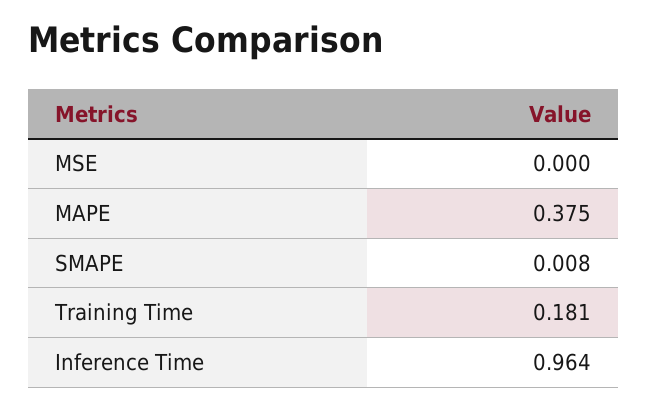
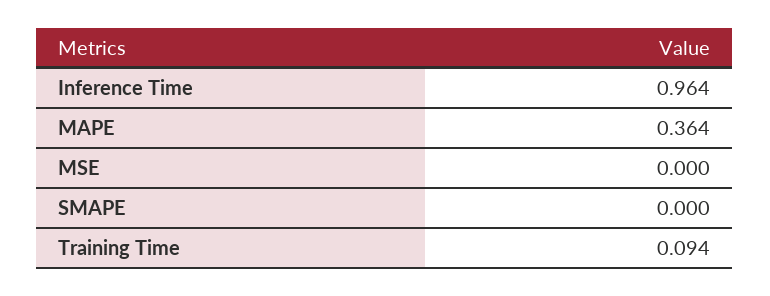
MAPE: 0.375 -> 0.364
SMAPE: 0.008 -> 0
Training Time: 0.181 -> 0.094

